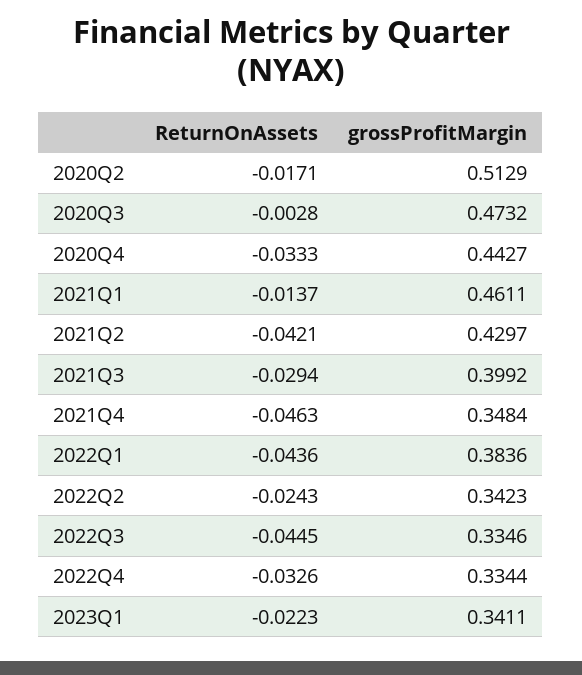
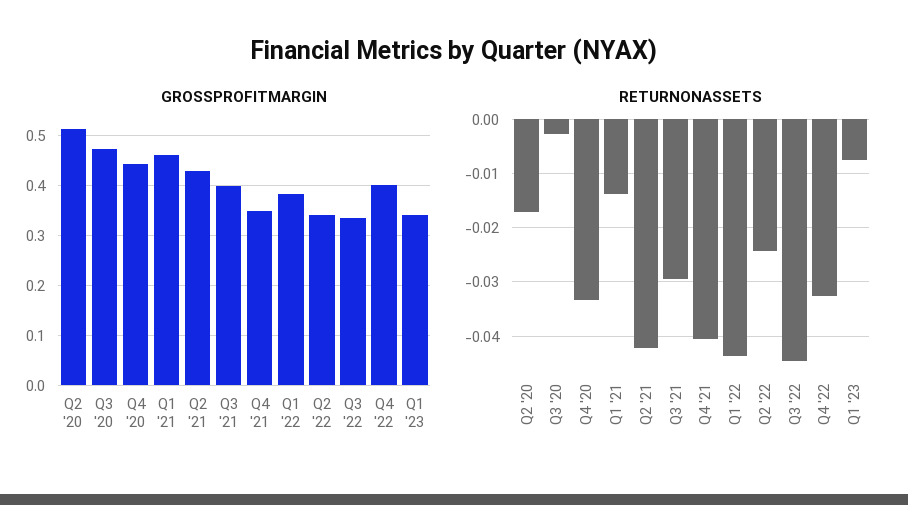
ReturnOnAssets, 2021Q4: -0.0463 -> -0.04
grossProfitMargin, 2022Q4: 0.3344 -> 0.4
ReturnOnAssets, 2023Q1: -0.0223 -> -0.008

